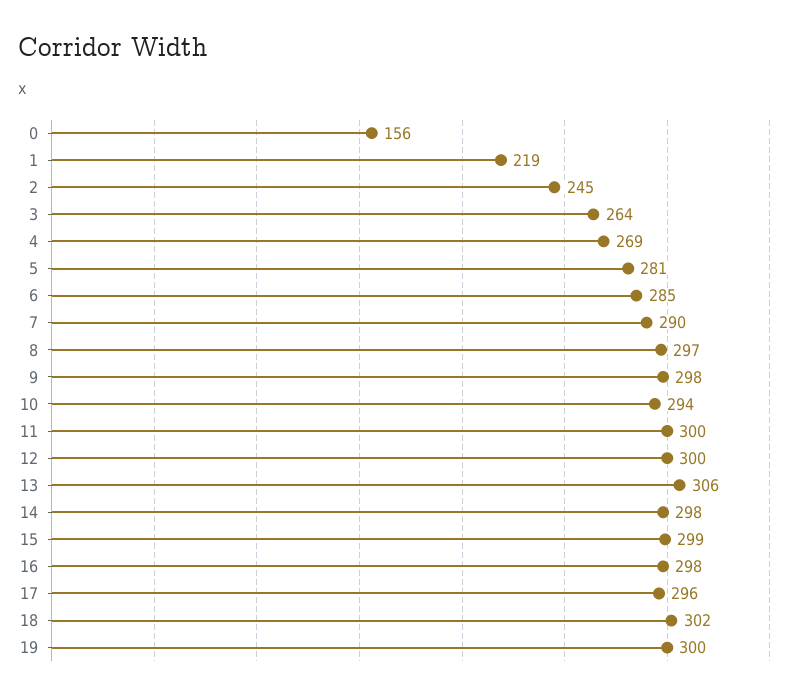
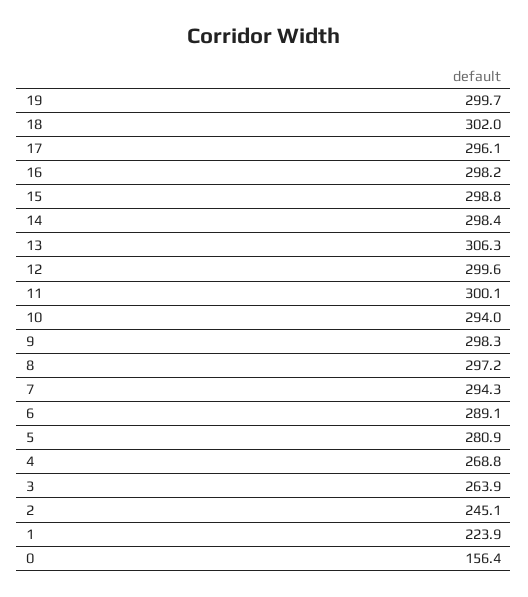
1: 219 -> 223.9
6: 285 -> 289.1
7: 290 -> 294.3

